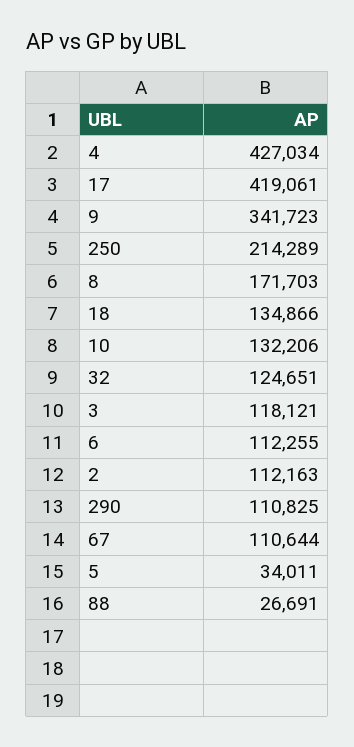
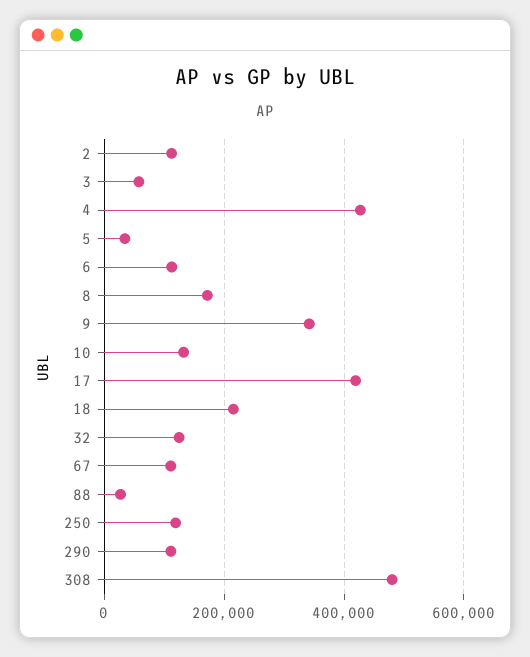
250: 214289 -> 120000
18: 134866 -> 220000
3: 118121 -> 60000
308: none -> 480000

